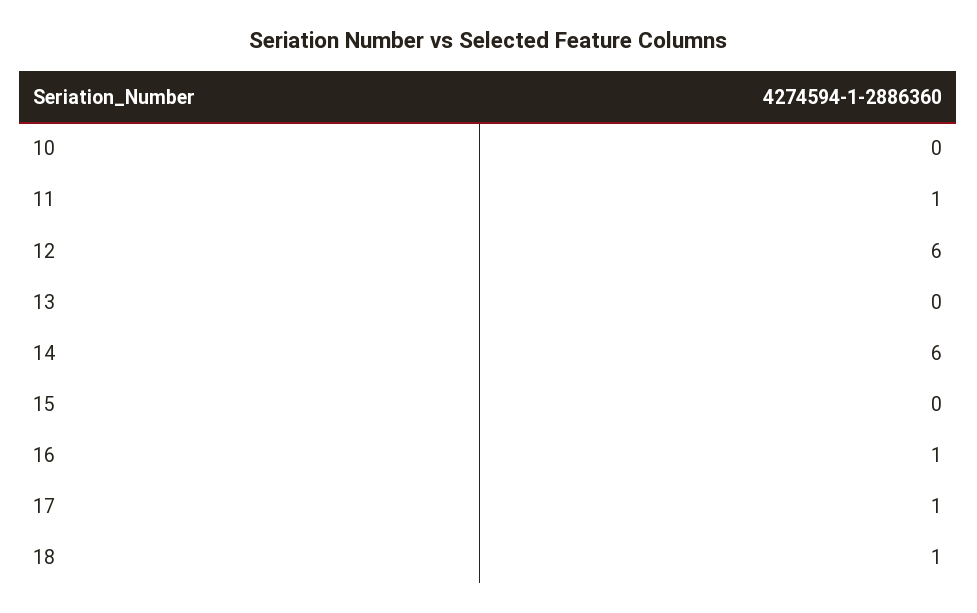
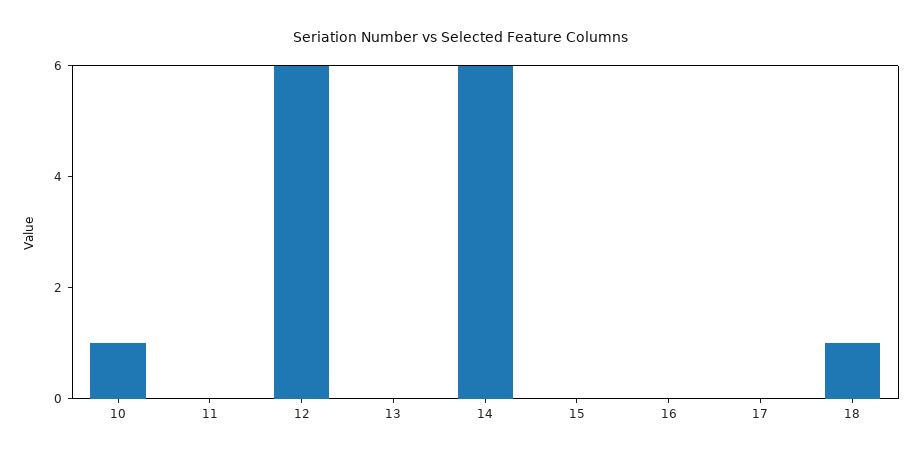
10: 0 -> 1
11: 1 -> 0
16: 1 -> 0
17: 1 -> 0

